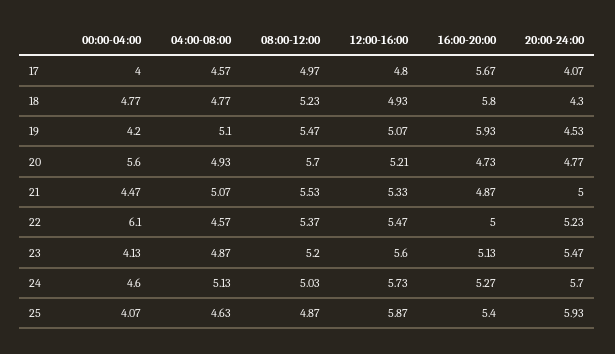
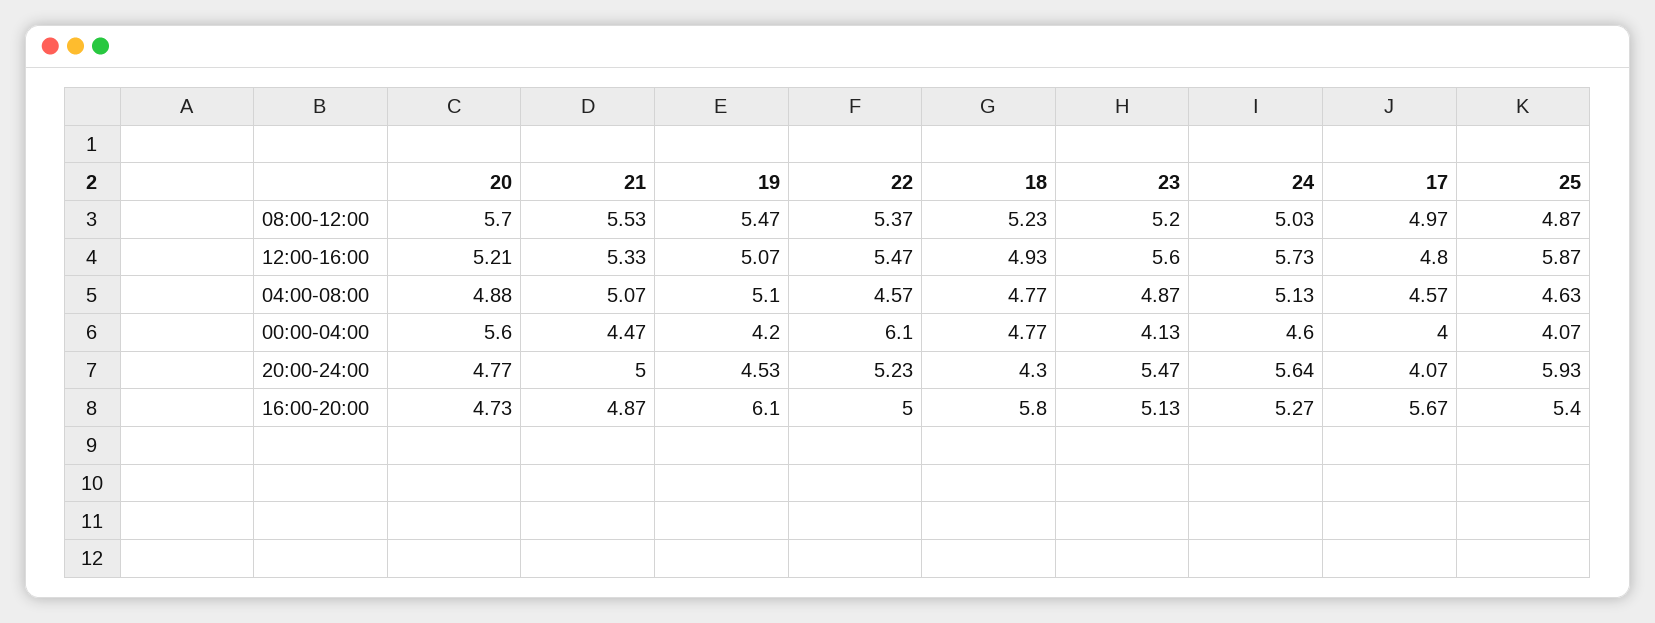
16:00-20:00, 19: 5.93 -> 6.1
04:00-08:00, 20: 4.93 -> 4.88
20:00-24:00, 24: 5.7 -> 5.64

